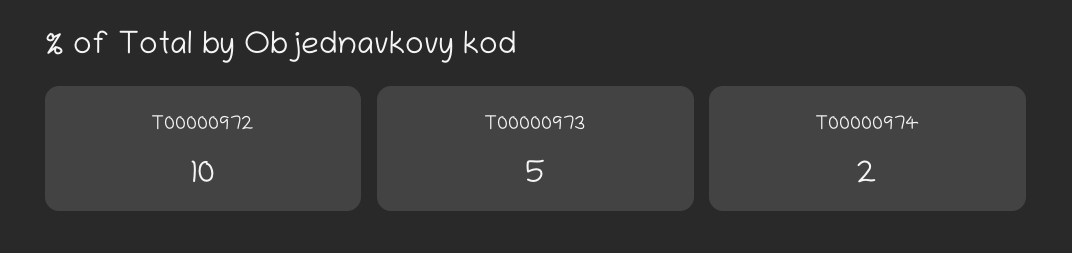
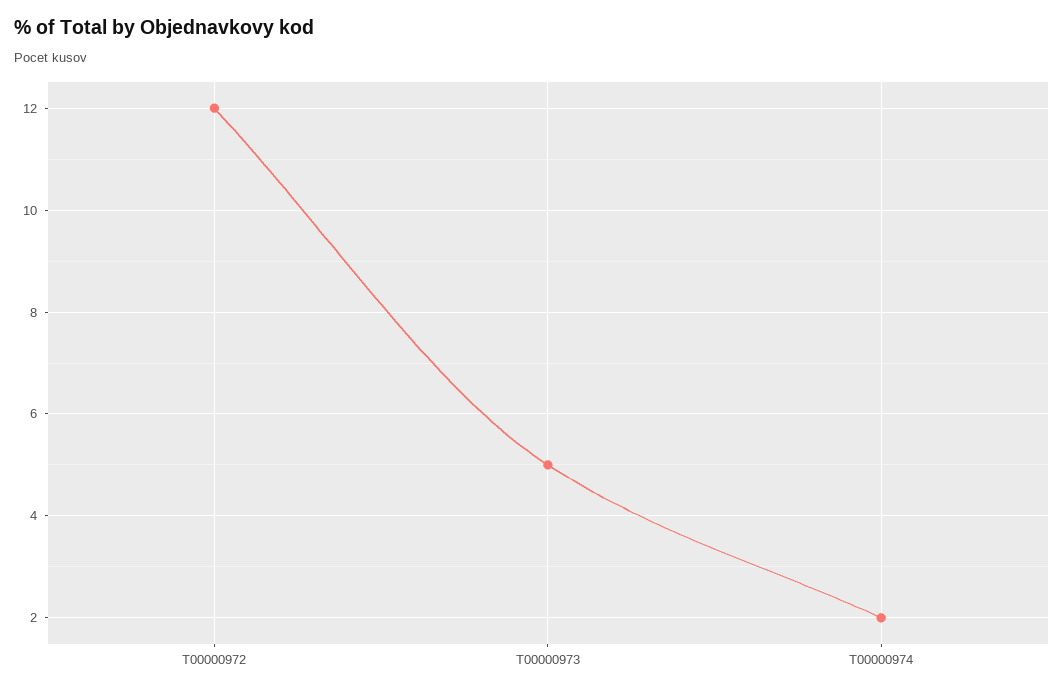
T00000972: 10 -> 12

